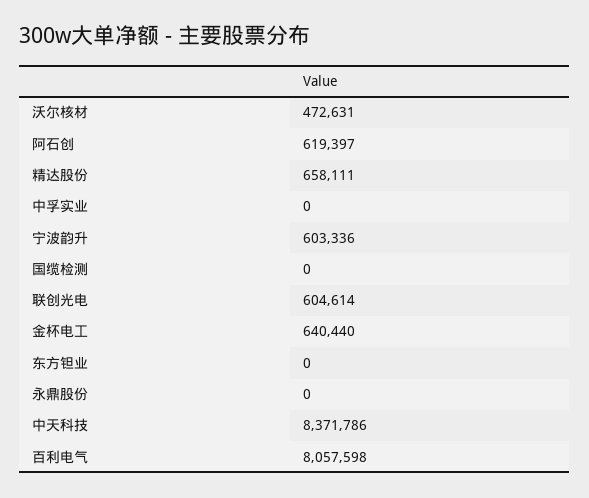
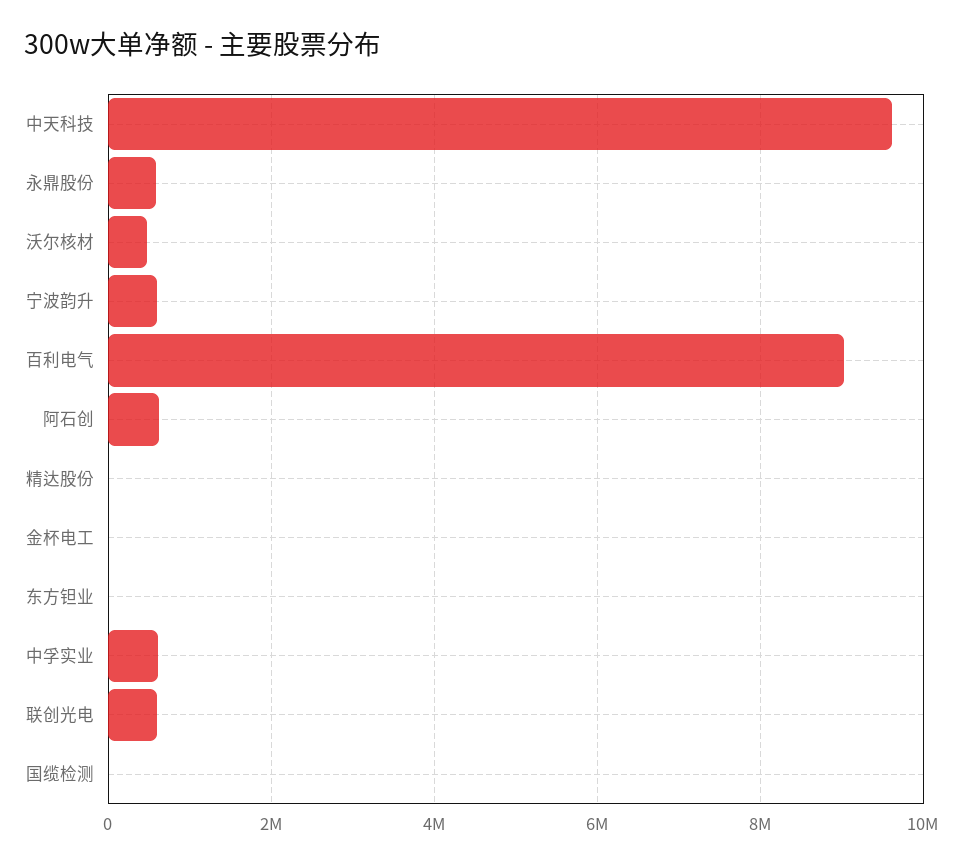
精达股份: 658111 -> 0
中孚实业: 0 -> 600000
金杯电工: 640440 -> 0
永鼎股份: 0 -> 600000
中天科技: 8371786 -> 9600000
百利电气: 8057598 -> 9000000

